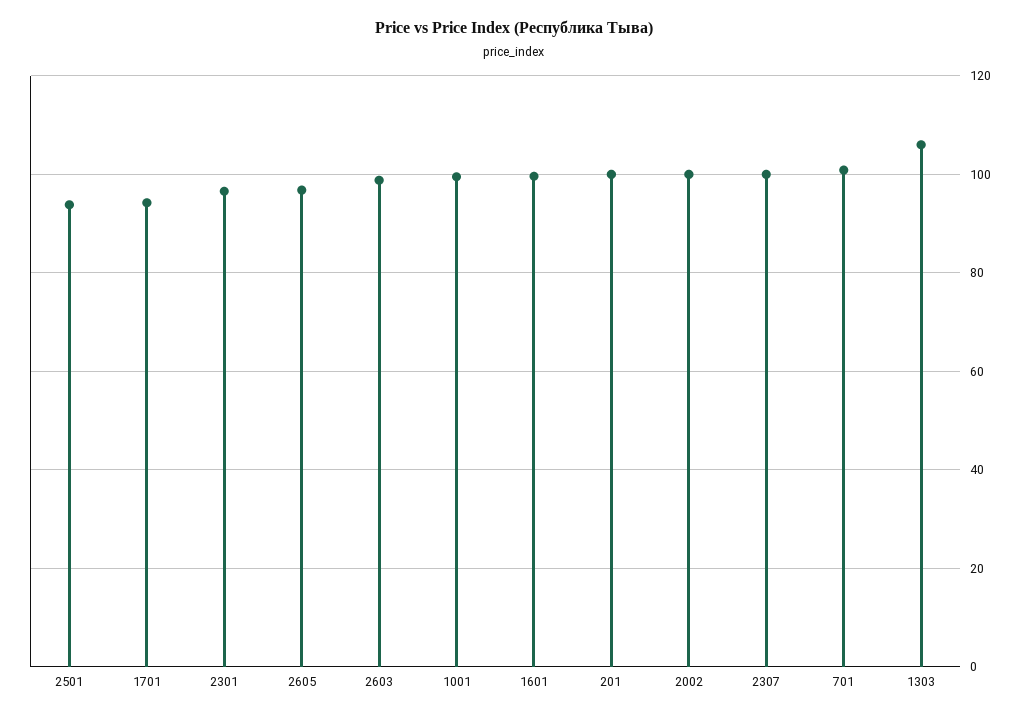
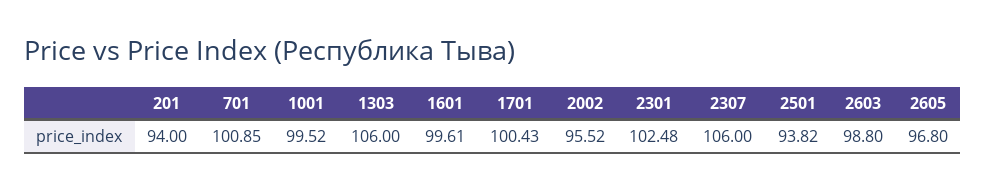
1701: 94 -> 100.43
2301: 96 -> 102.48
201: 100 -> 94
2002: 100 -> 95.52
2307: 100 -> 106

